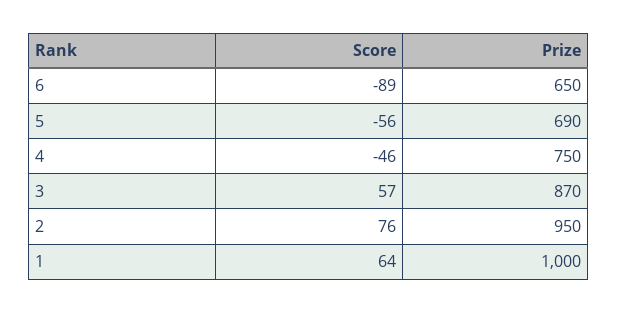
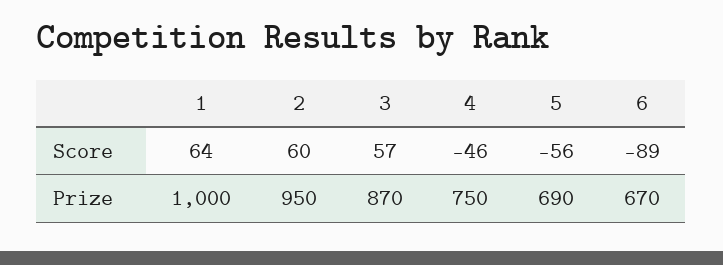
Prize, 6: 650 -> 670
Score, 2: 76 -> 60

